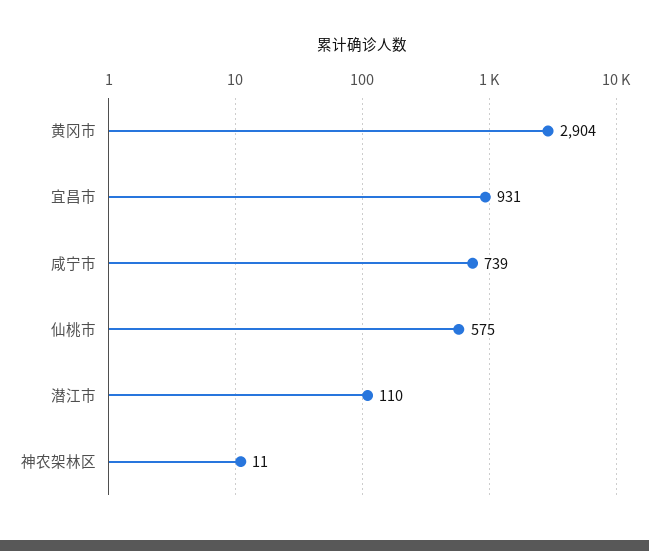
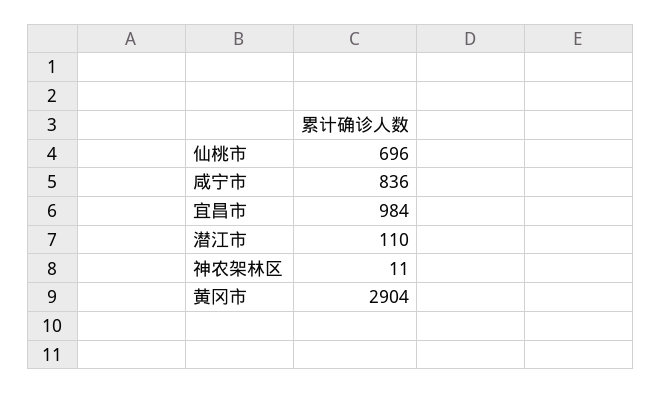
宜昌市: 931 -> 984
咸宁市: 739 -> 836
仙桃市: 575 -> 696

